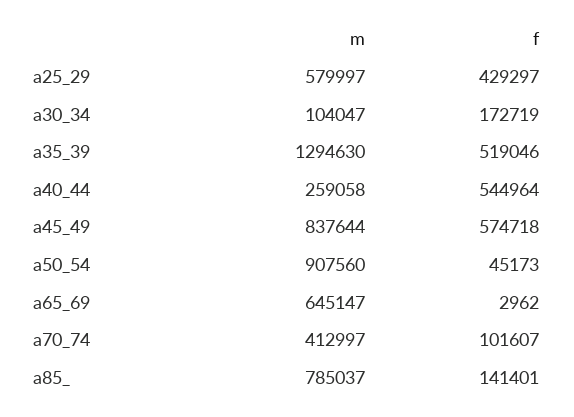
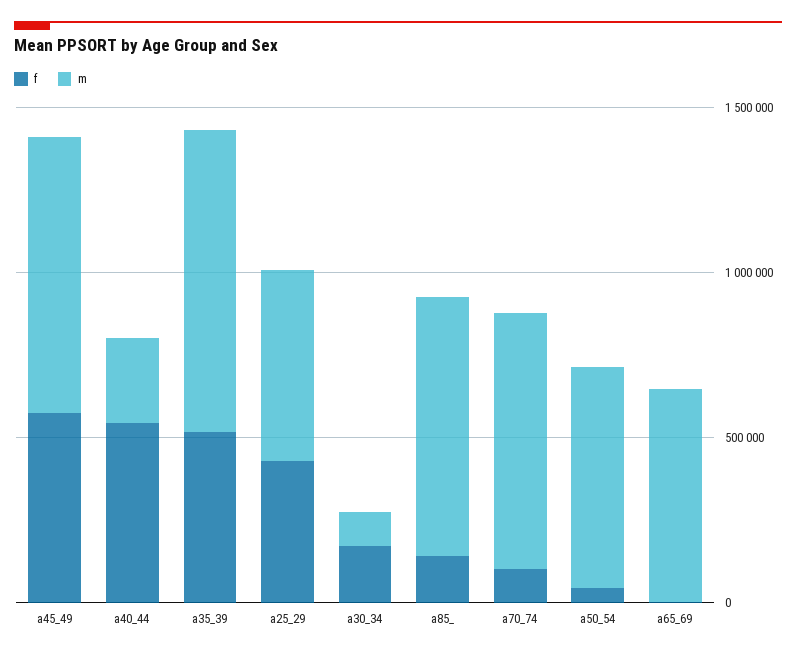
m, a35_39: 1294630 -> 900000
m, a50_54: 907560 -> 700000
m, a70_74: 412997 -> 800000

